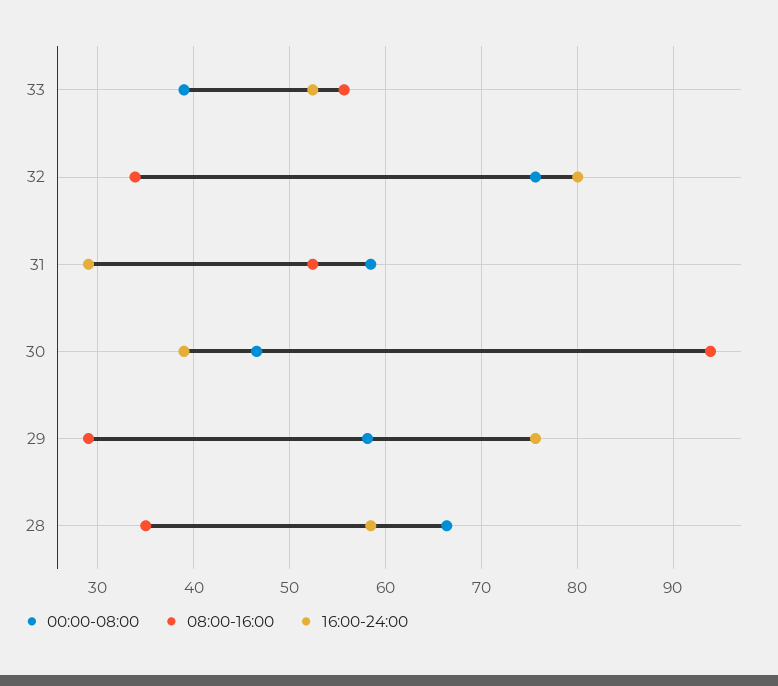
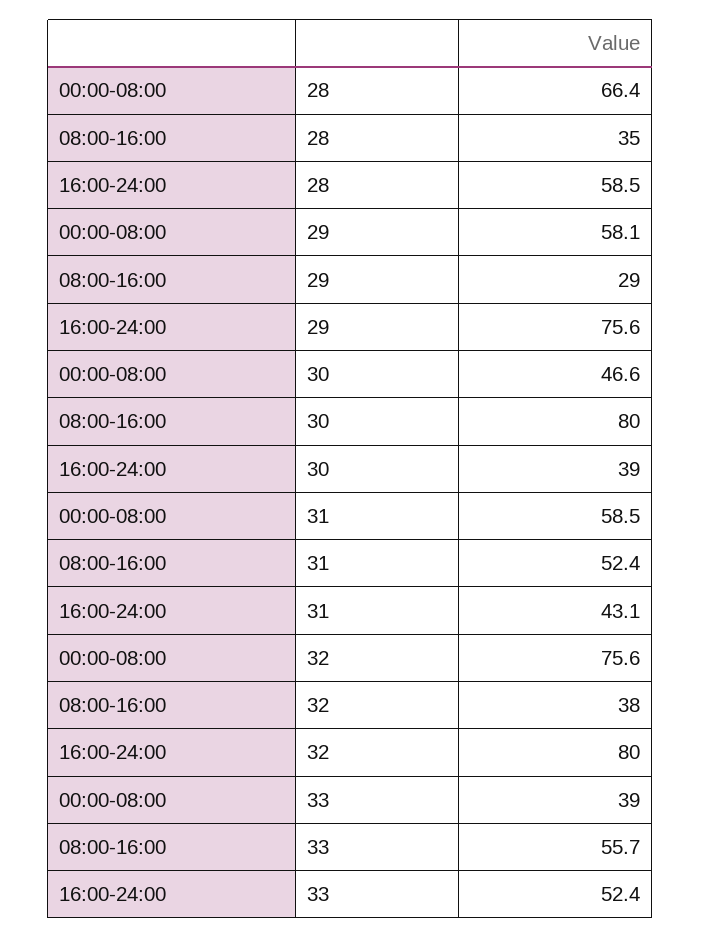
08:00-16:00, 32: 34 -> 38
16:00-24:00, 31: 29 -> 43.1
08:00-16:00, 30: 94 -> 80

